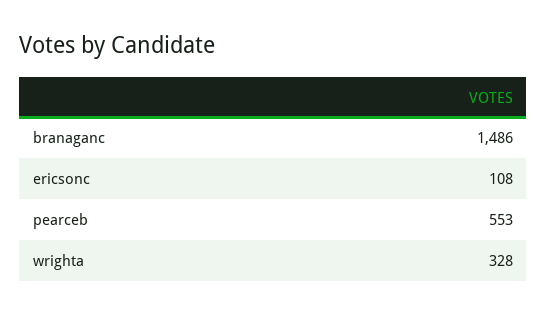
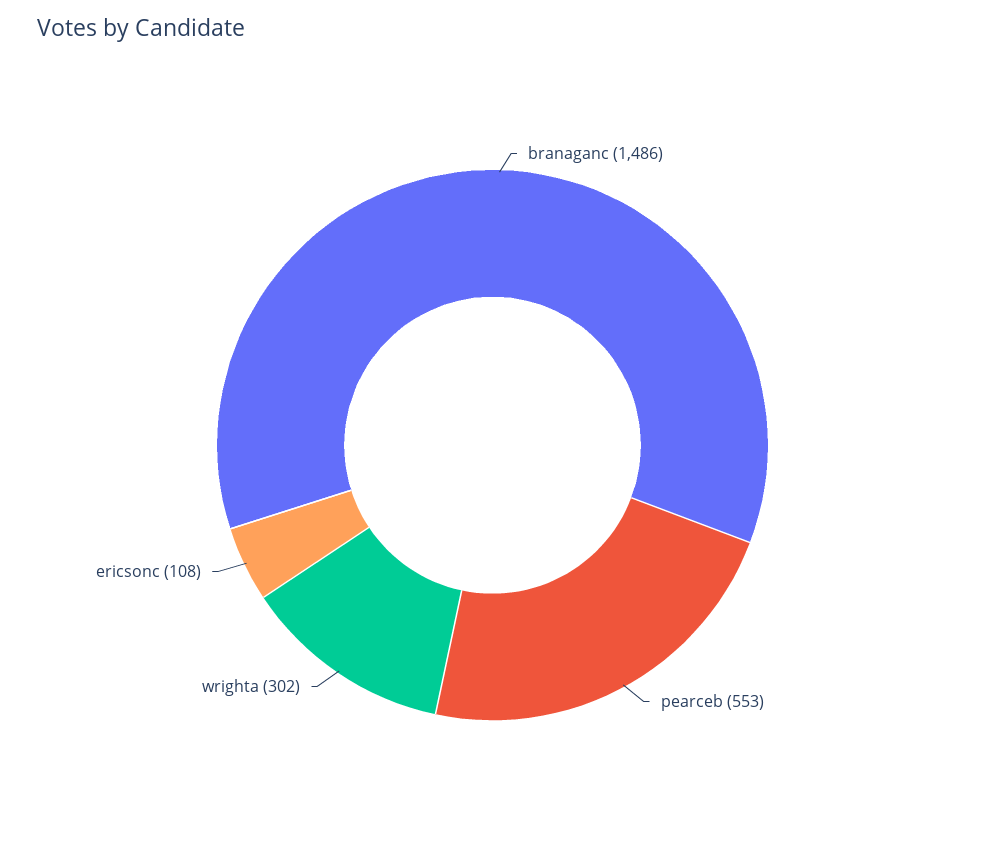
wrighta: 328 -> 302

